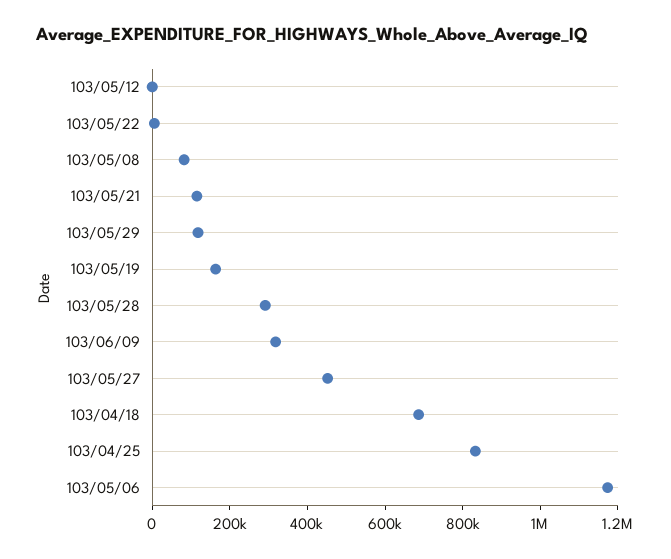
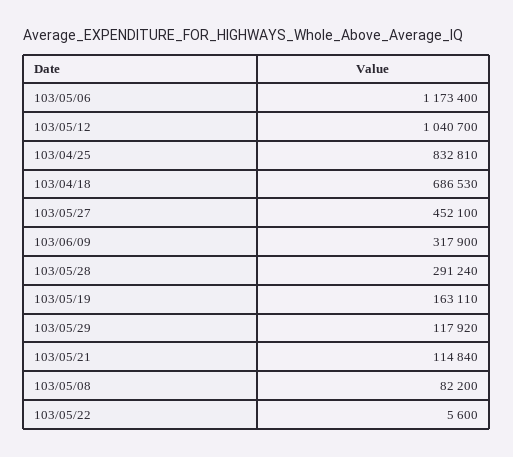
103/05/12: 0 -> 1040700

